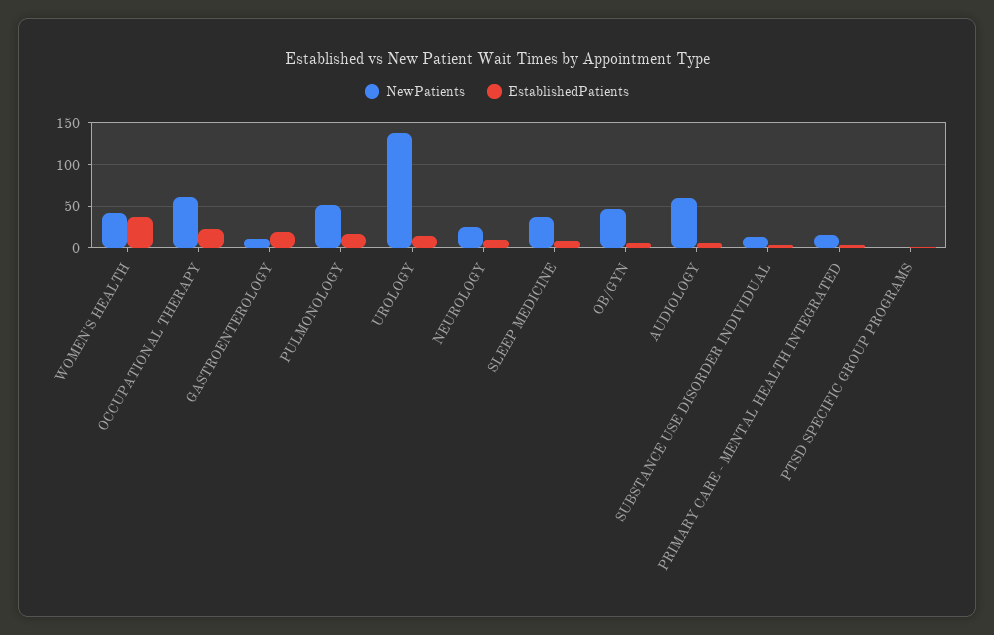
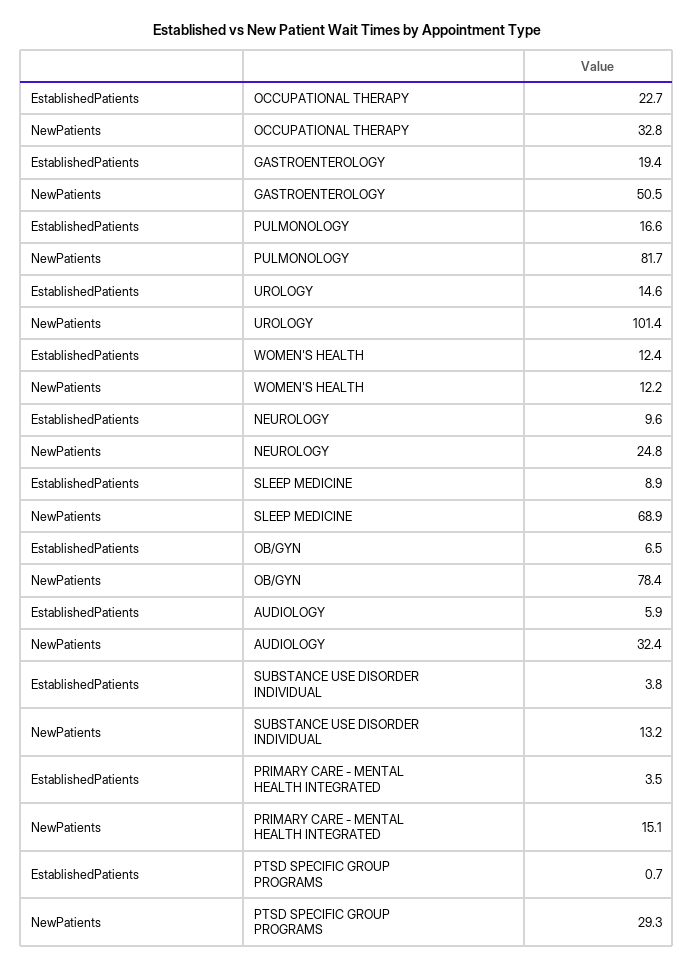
NewPatients, WOMEN'S HEALTH: 40 -> 12.2
EstablishedPatients, WOMEN'S HEALTH: 40 -> 12.4
NewPatients, OCCUPATIONAL THERAPY: 60 -> 32.8
NewPatients, GASTROENTEROLOGY: 10 -> 50.5
NewPatients, PULMONOLOGY: 50 -> 81.7
NewPatients, UROLOGY: 140 -> 101.4
NewPatients, SLEEP MEDICINE: 40 -> 68.9
NewPatients, OB/GYN: 50 -> 78.4
NewPatients, AUDIOLOGY: 60 -> 32.4
NewPatients, PTSD SPECIFIC GROUP PROGRAMS: 0 -> 29.3

